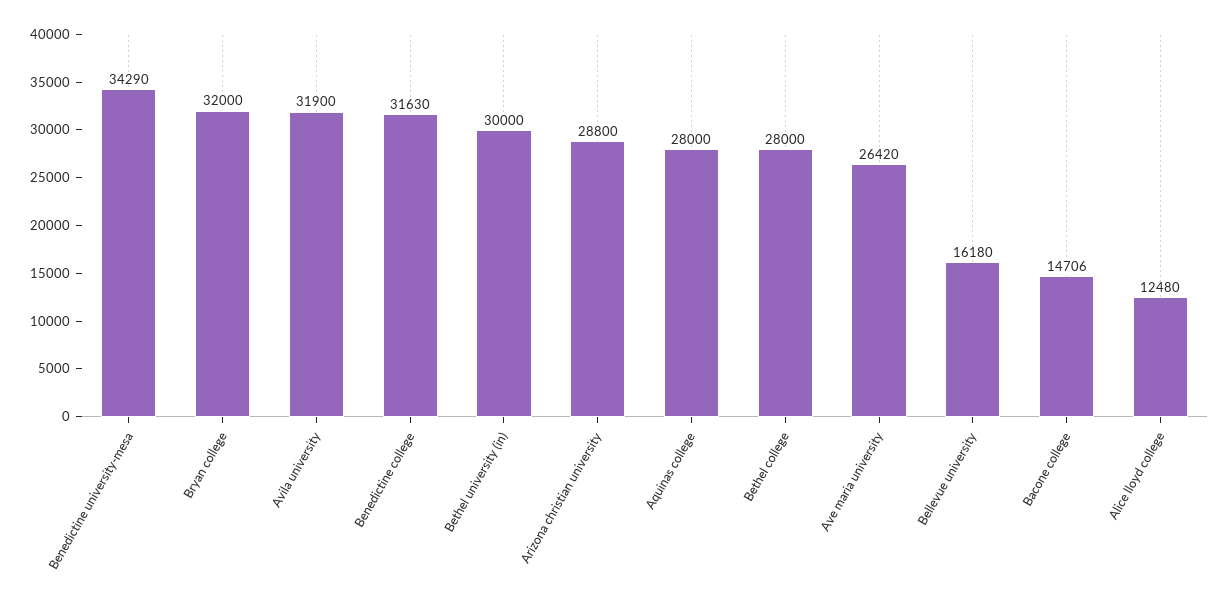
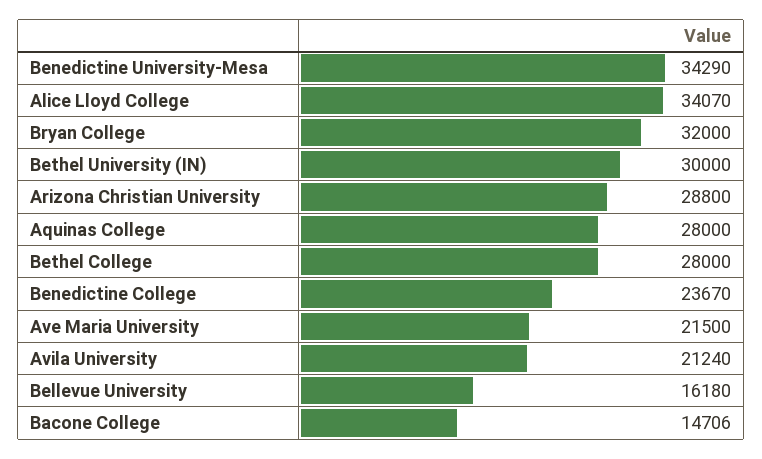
Avila university: 31900 -> 21240
Benedictine college: 31630 -> 23670
Ave maria university: 26420 -> 21500
Alice lloyd college: 12480 -> 34070

